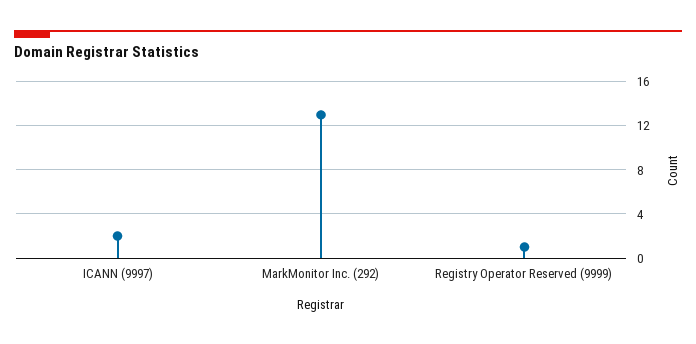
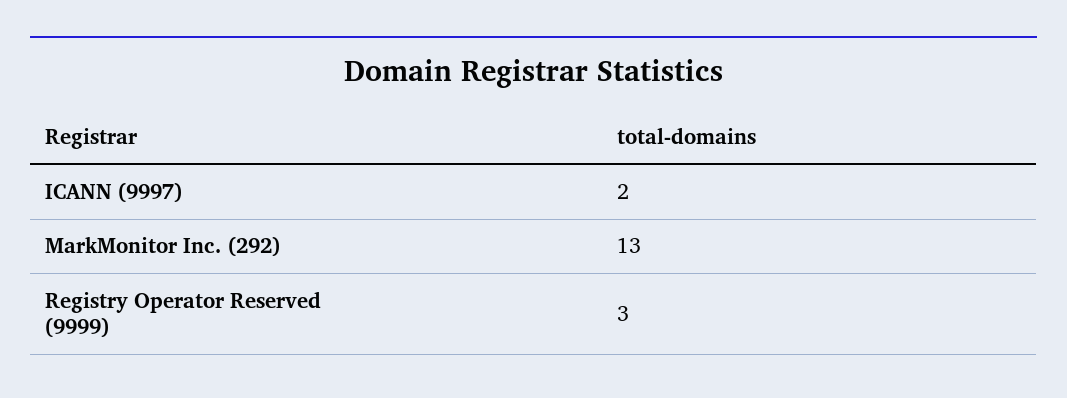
Registry Operator Reserved (9999): 1 -> 3

